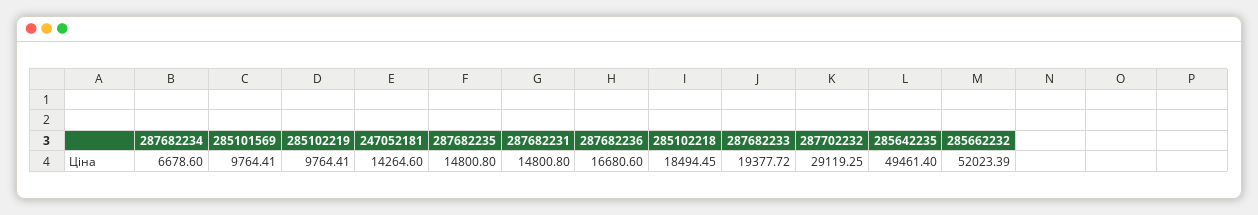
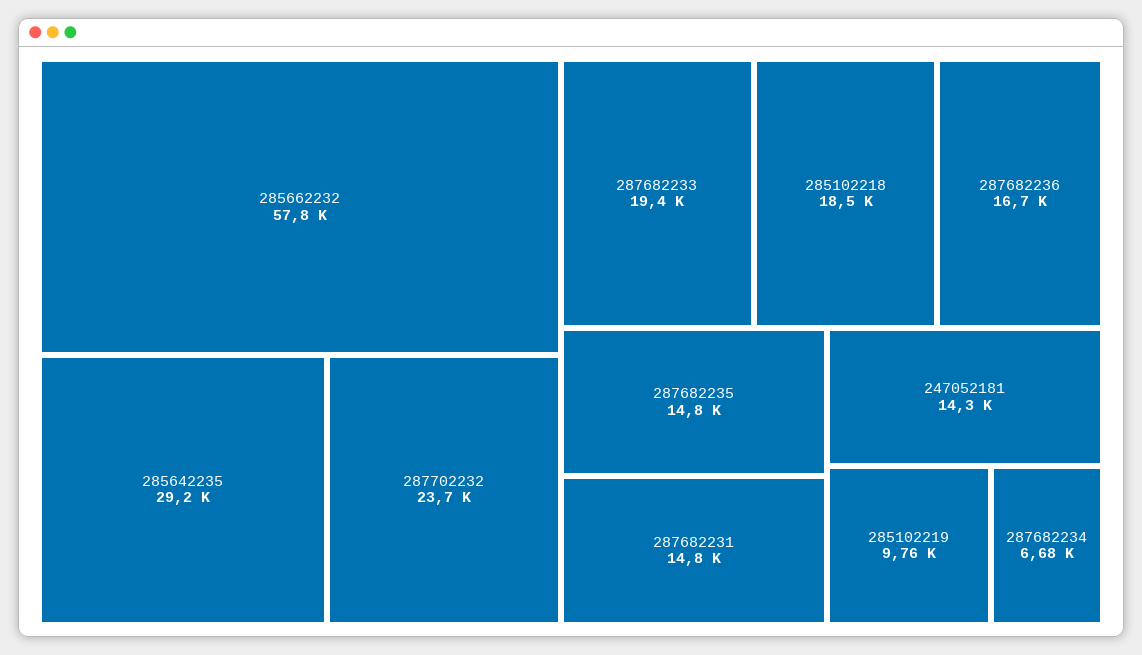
285101569: 9764.41 -> none
287702232: 29119.25 -> 23700
285642235: 49461.4 -> 29200
285662232: 52023.39 -> 57800

